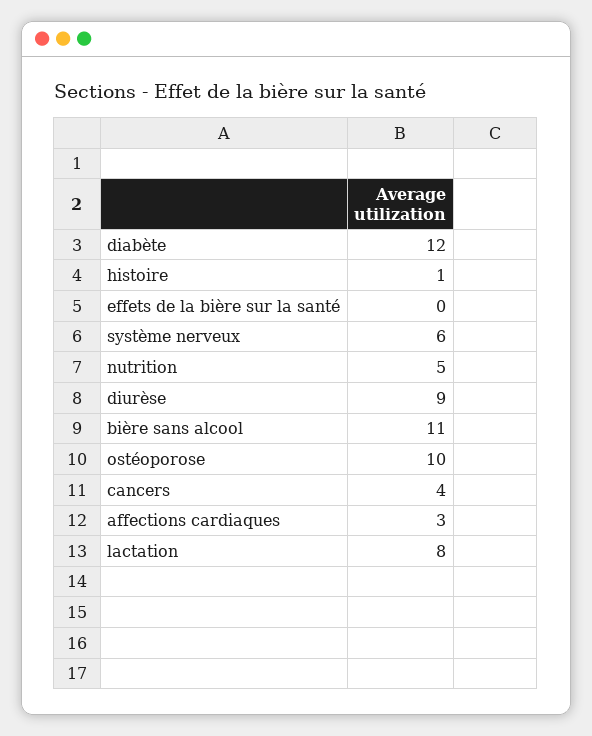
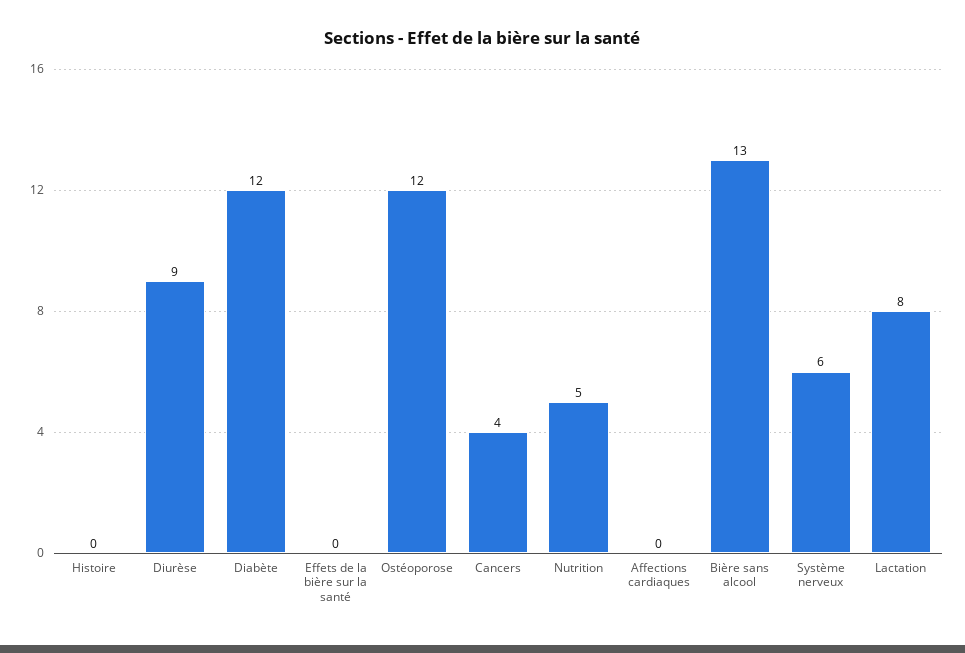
histoire: 1 -> 0
bière sans alcool: 11 -> 13
ostéoporose: 10 -> 12
affections cardiaques: 3 -> 0

